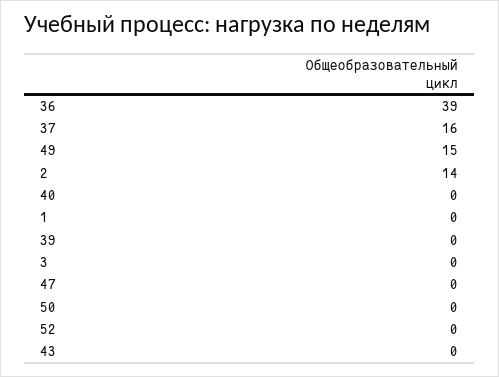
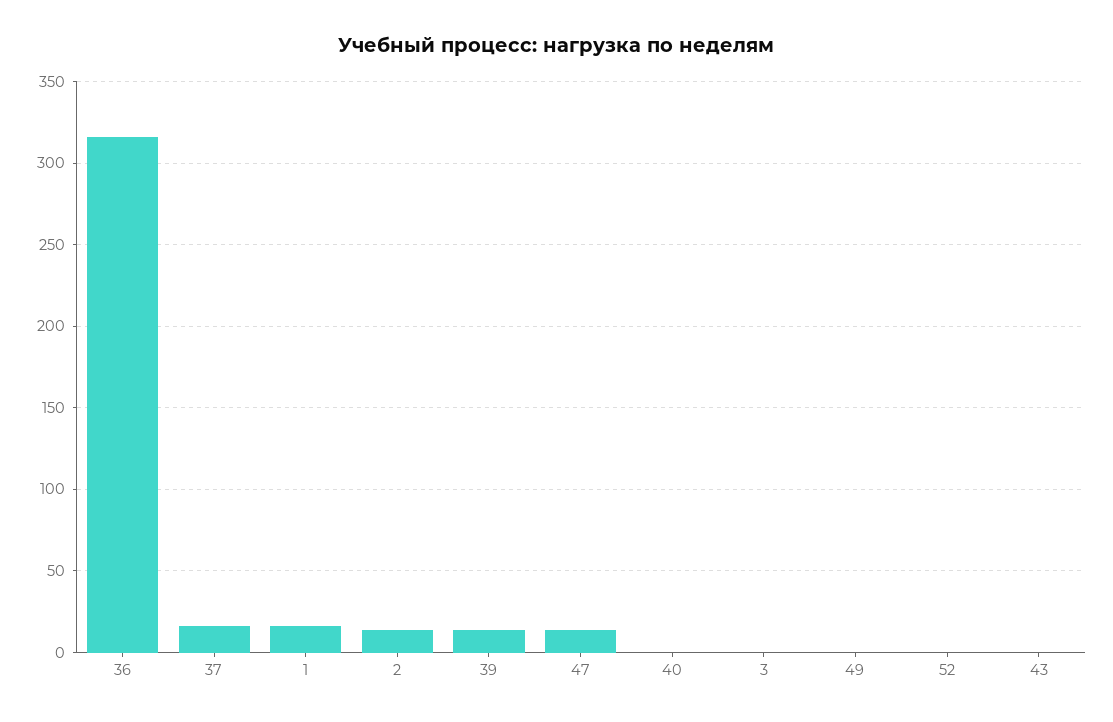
36: 39 -> 315
49: 15 -> 0
1: 0 -> 15
39: 0 -> 15
47: 0 -> 15
50: 0 -> none

